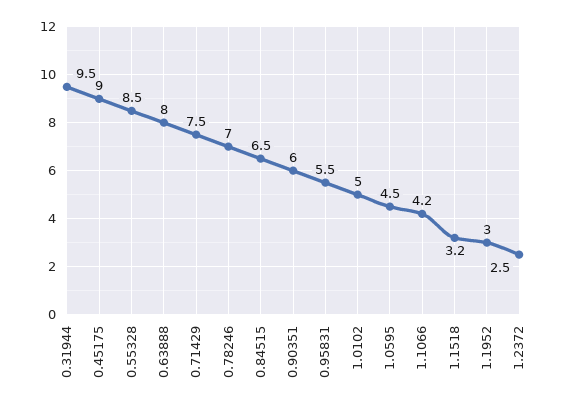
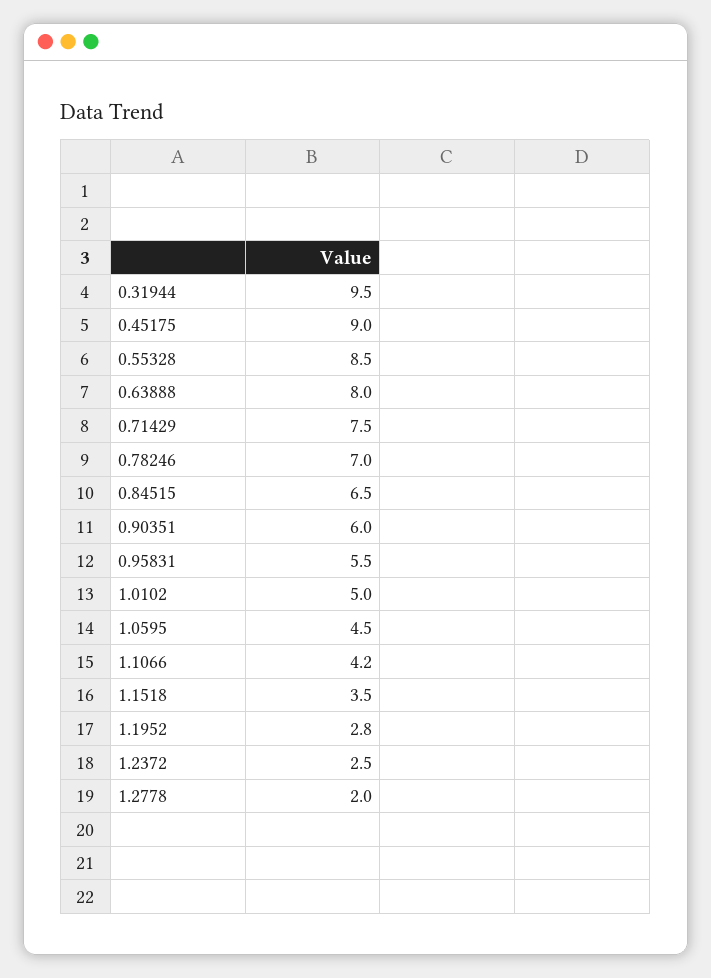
1.1518: 3.2 -> 3.5
1.1952: 3 -> 2.8
1.2778: none -> 2

